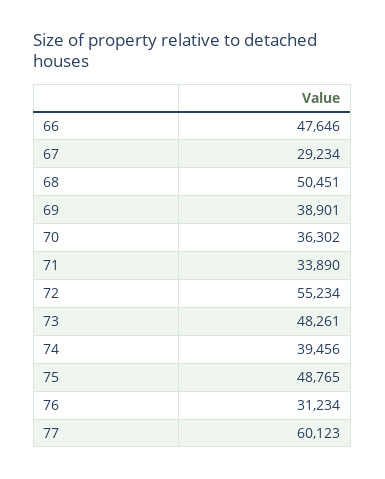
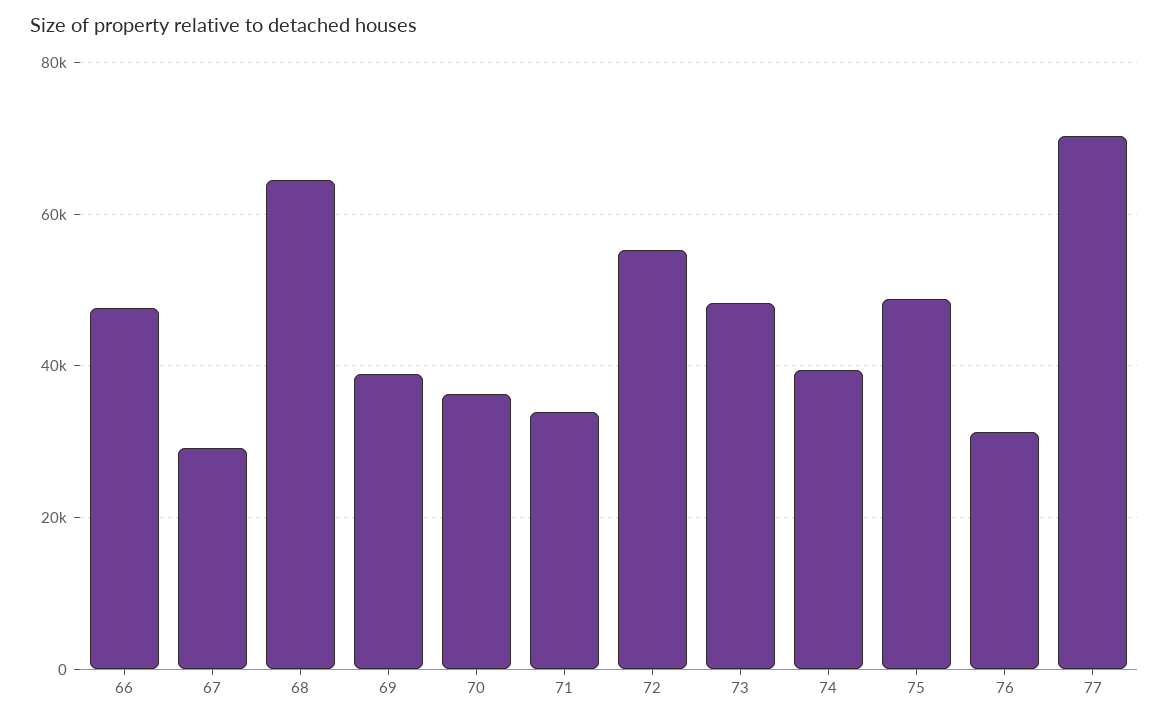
68: 50451 -> 64000
77: 60123 -> 70000

